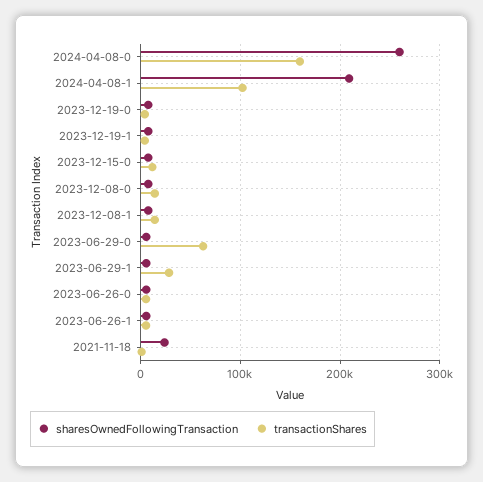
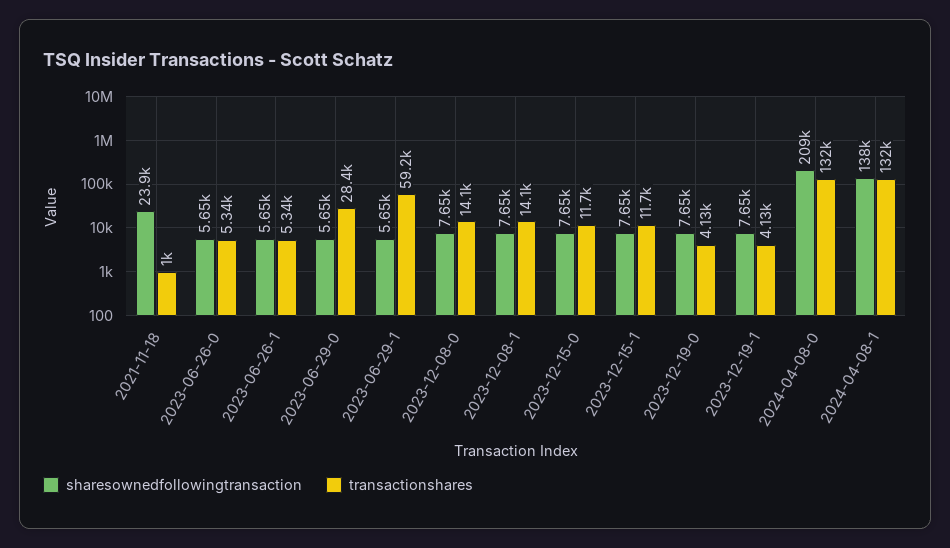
sharesOwnedFollowingTransaction, 2024-04-08-0: 260000 -> 209000
transactionShares, 2024-04-08-0: 160000 -> 132000
sharesOwnedFollowingTransaction, 2024-04-08-1: 210000 -> 138000
transactionShares, 2024-04-08-1: 100000 -> 132000
transactionShares, 2023-06-29-0: 60000 -> 28400
transactionShares, 2023-06-29-1: 30000 -> 59200
sharesOwnedFollowingTransaction, 2023-12-15-1: none -> 7650
transactionShares, 2023-12-15-1: none -> 11700

